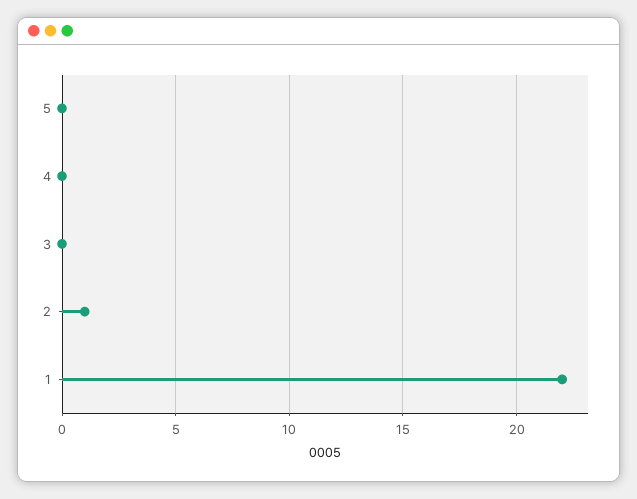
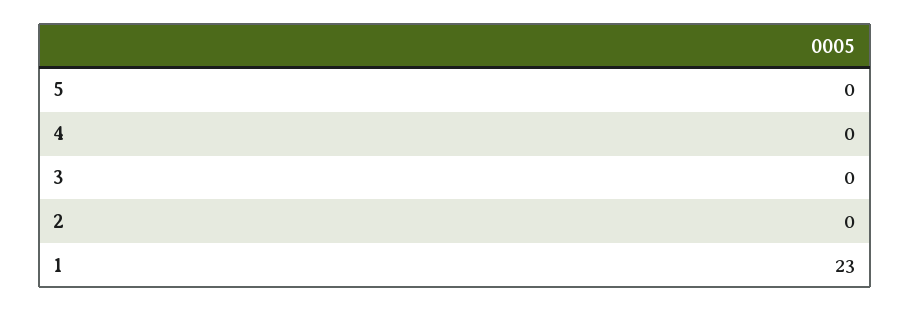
2: 1 -> 0
1: 22 -> 23

